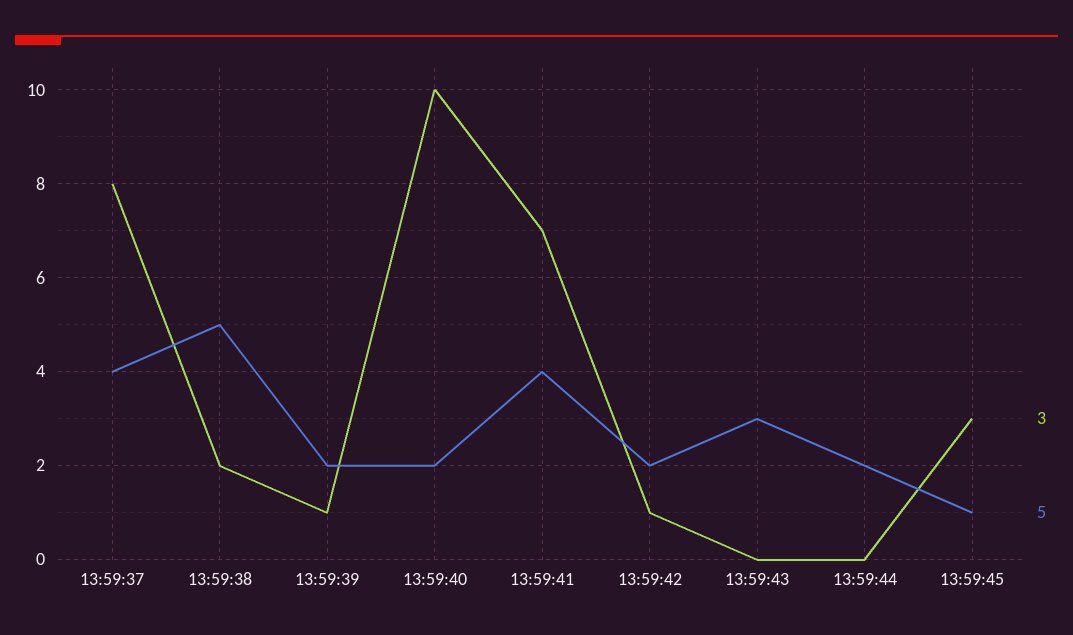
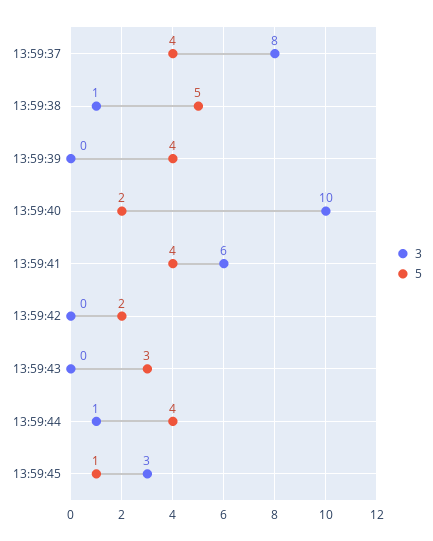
3, 13:59:38: 2 -> 1
3, 13:59:39: 1 -> 0
5, 13:59:39: 2 -> 4
3, 13:59:41: 7 -> 6
3, 13:59:42: 1 -> 0
3, 13:59:44: 0 -> 1
5, 13:59:44: 2 -> 4

